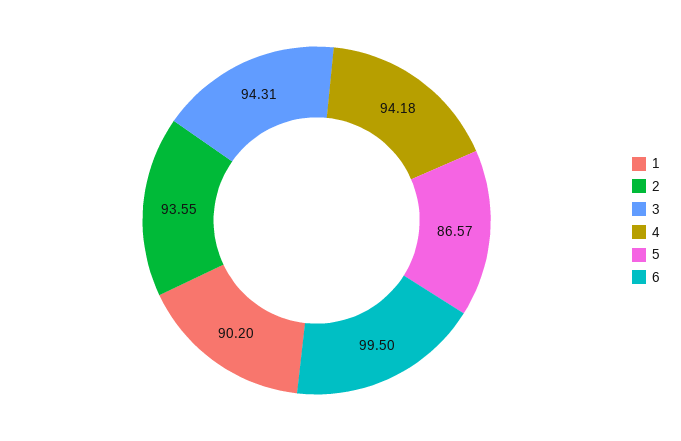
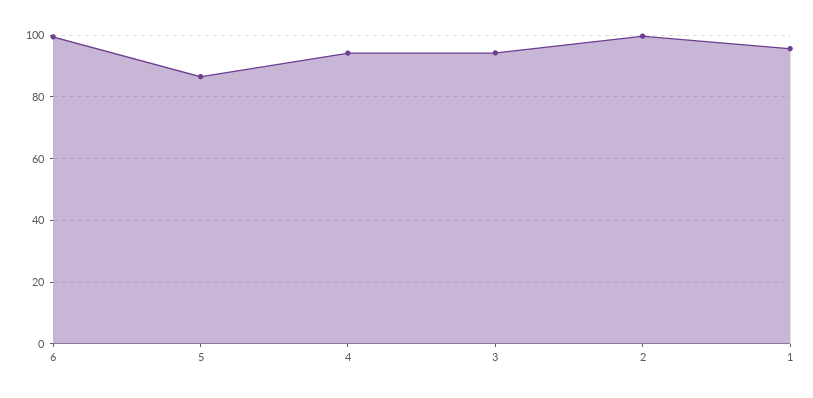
1: 90.2 -> 96
2: 93.55 -> 100

